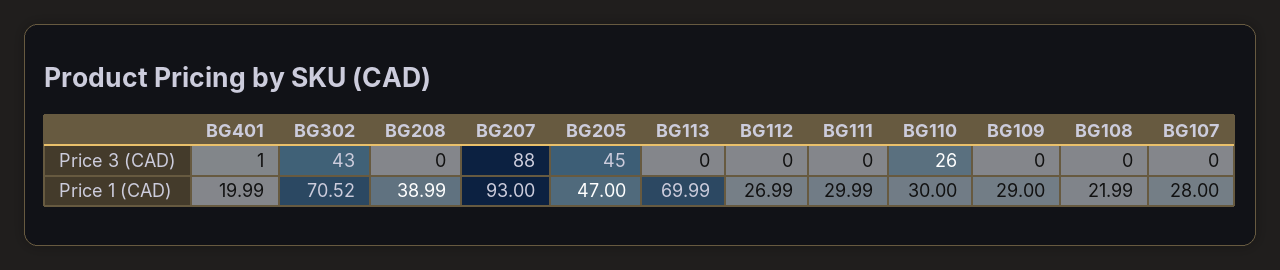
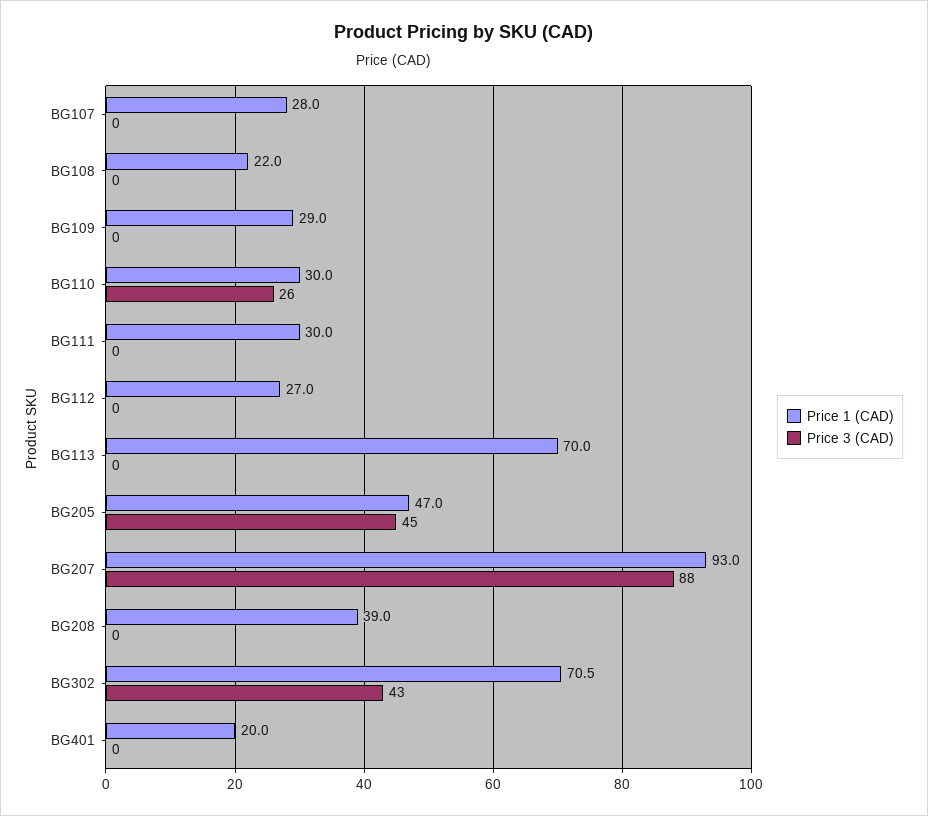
Price 3 (CAD), BG401: 1 -> 0

